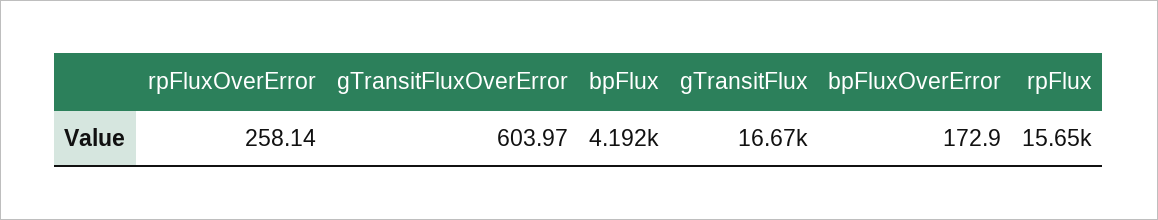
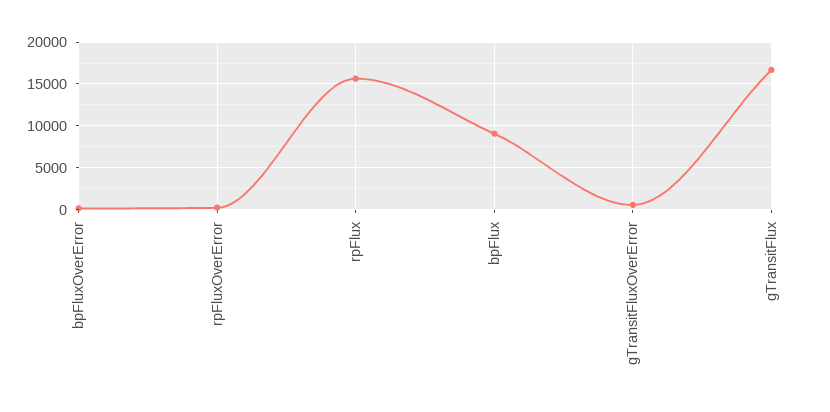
bpFlux: 4192 -> 9000

